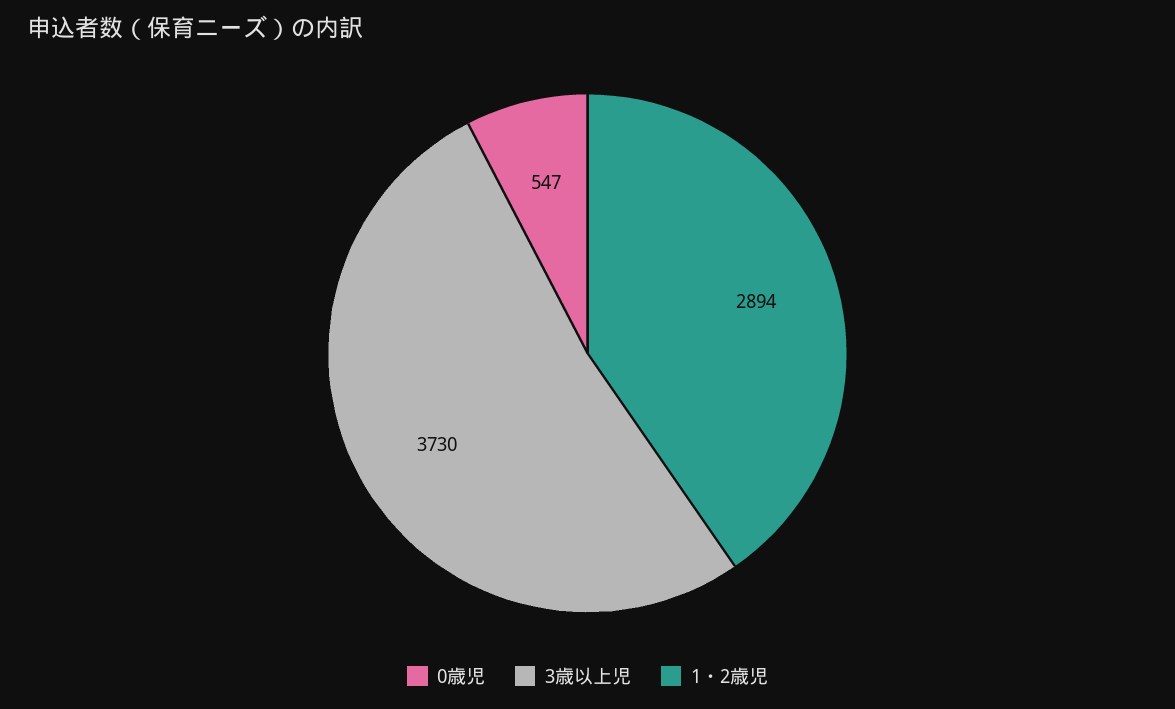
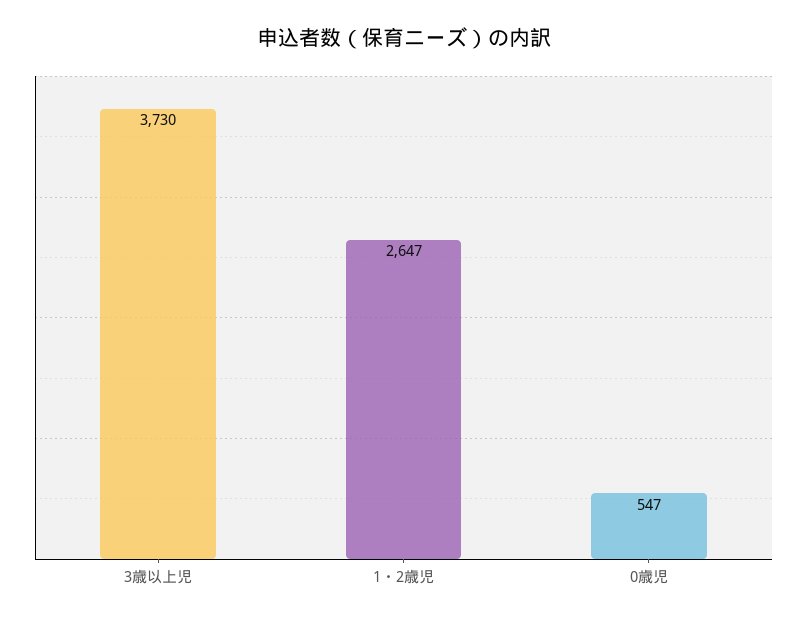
1・2歳児: 2894 -> 2647

